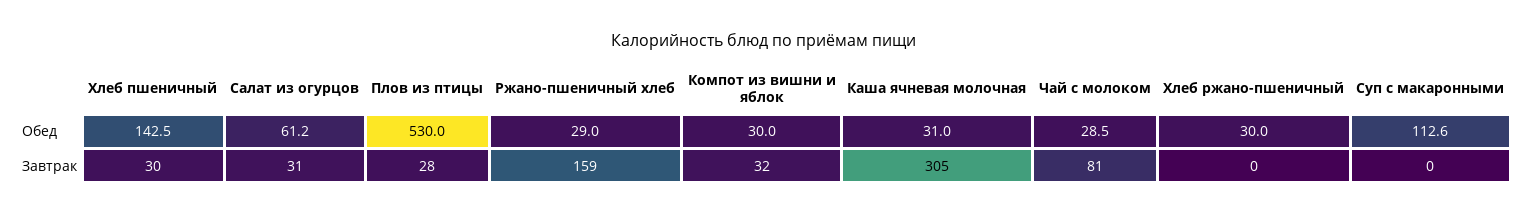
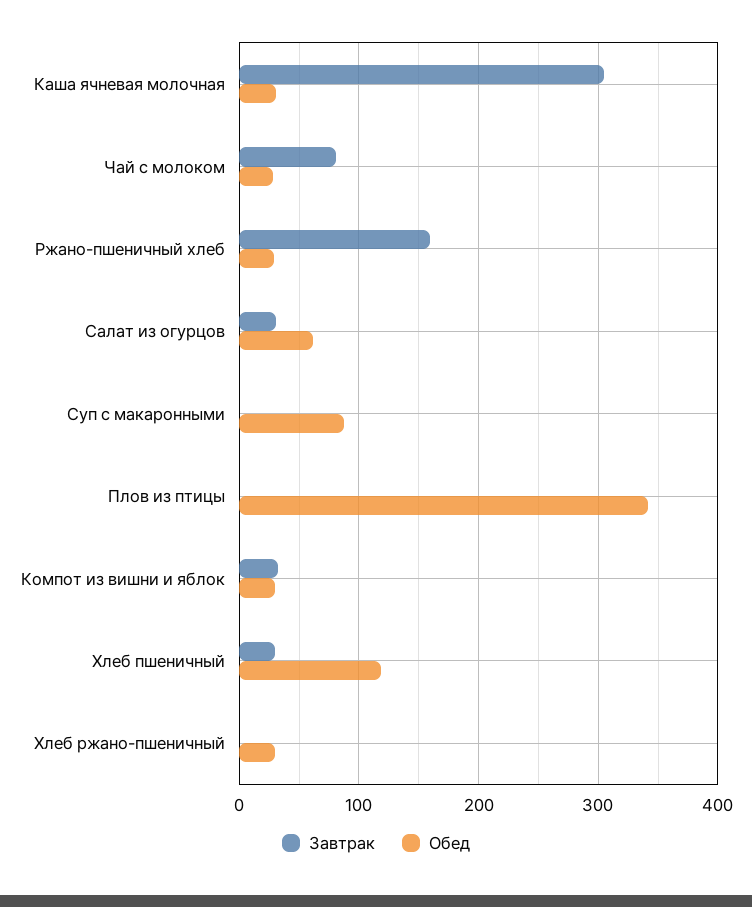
Обед, Хлеб пшеничный: 142.5 -> 120
Обед, Плов из птицы: 530 -> 340
Обед, Суп с макаронными: 112.6 -> 90
Завтрак, Плов из птицы: 28 -> 0

